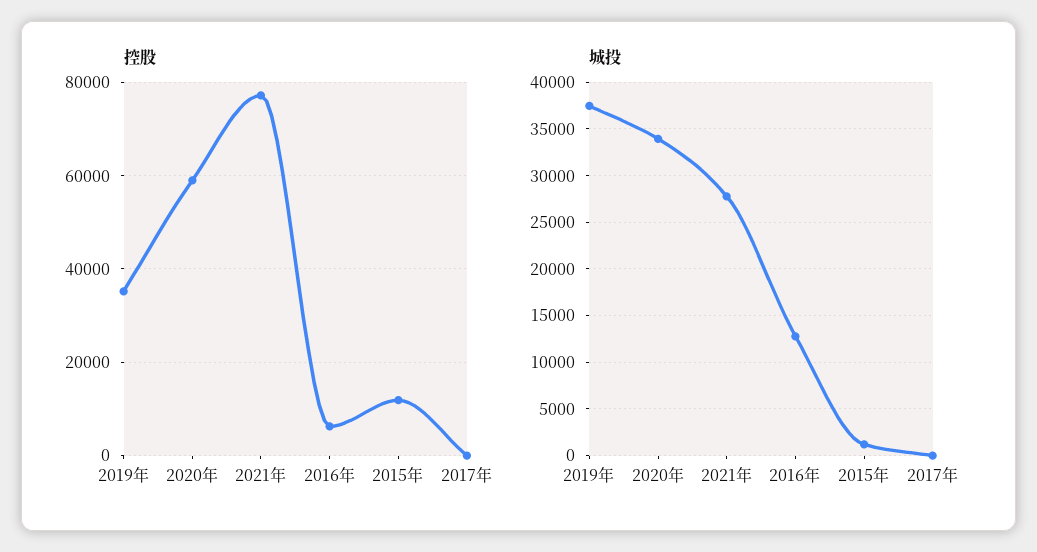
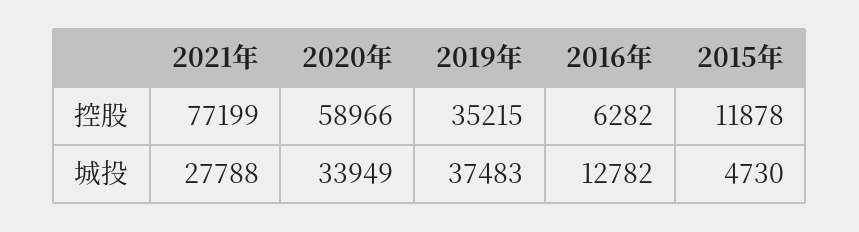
控股, 2017年: 0 -> none
城投, 2015年: 1000 -> 4730
城投, 2017年: 0 -> none

